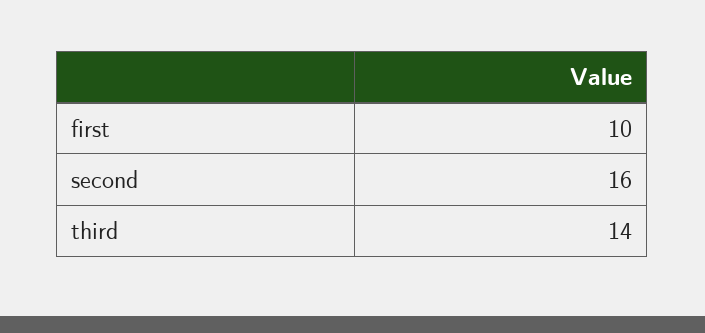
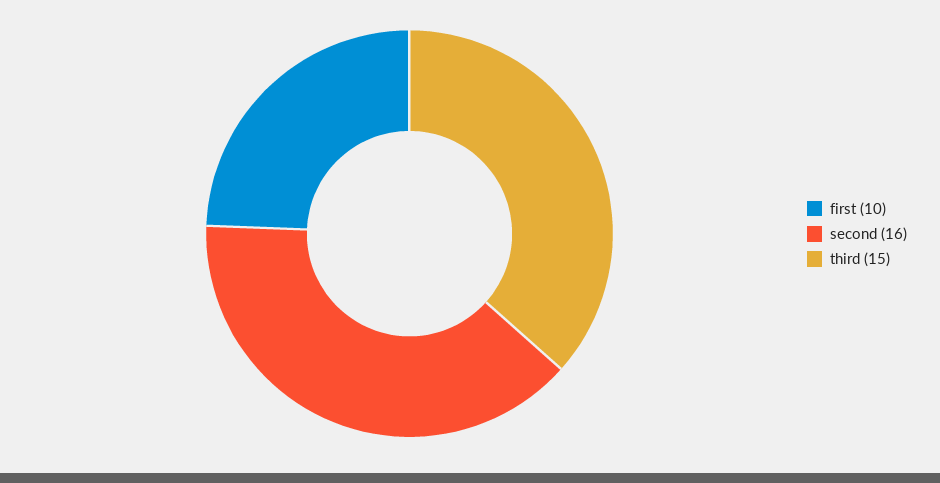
third: 14 -> 15

